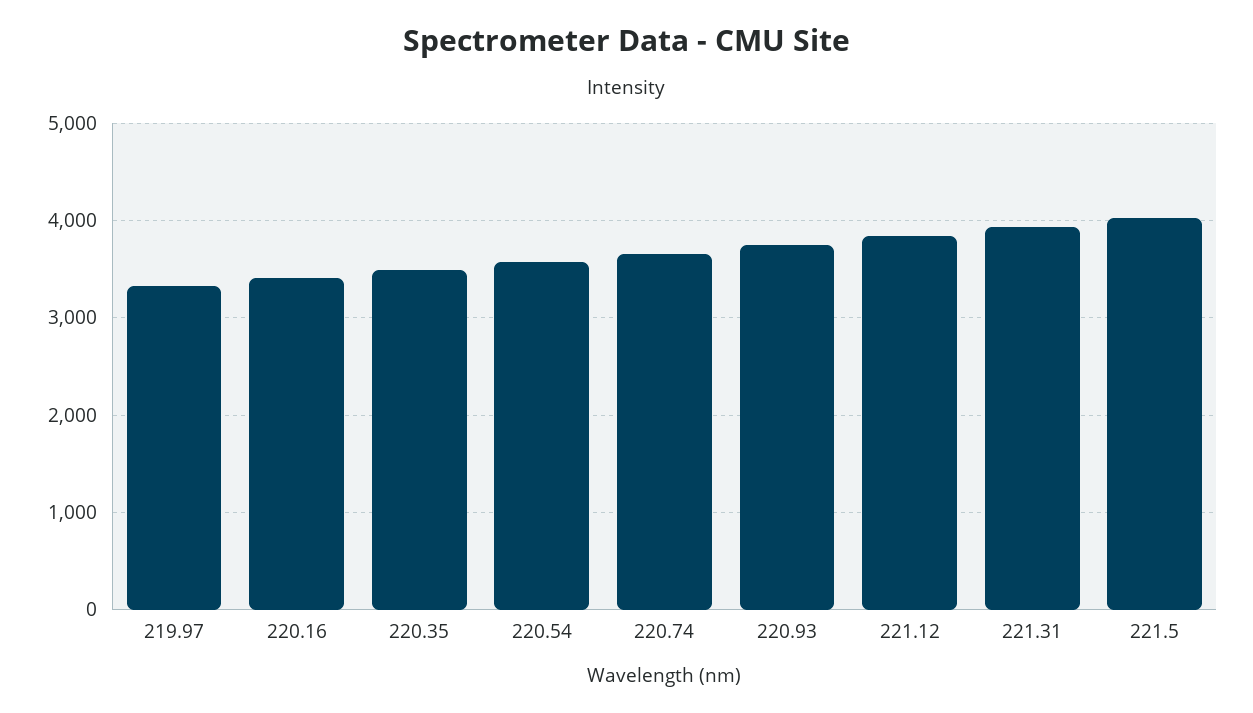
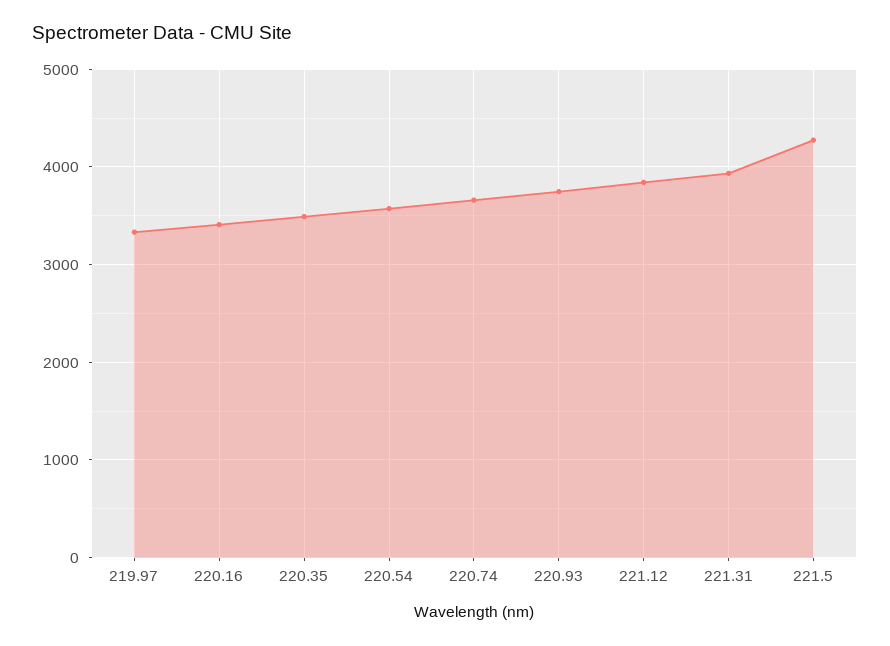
221.5: 4000 -> 4300

